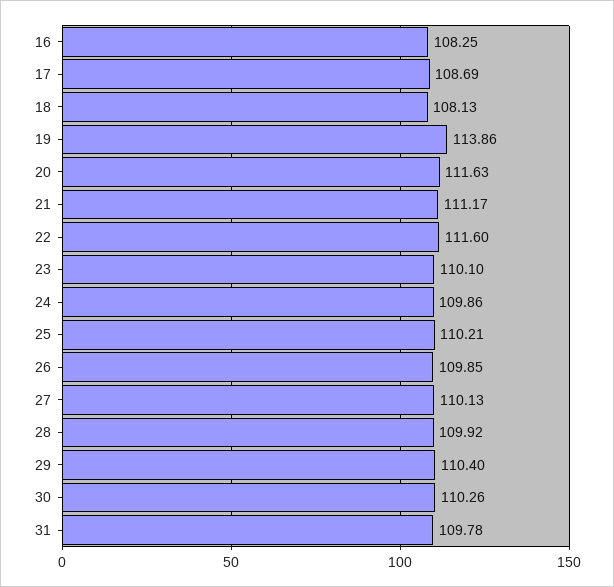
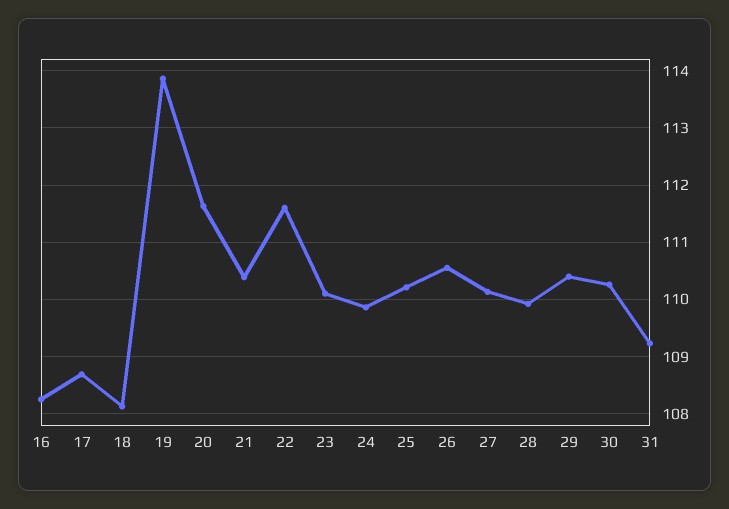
21: 111.17 -> 110.4
26: 109.85 -> 110.6
31: 109.78 -> 109.2

